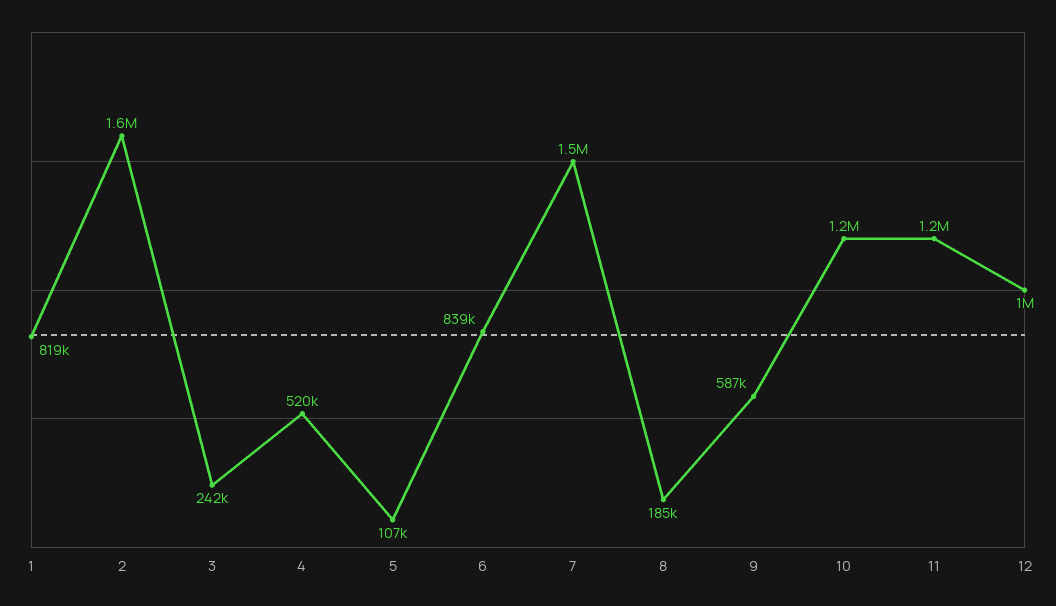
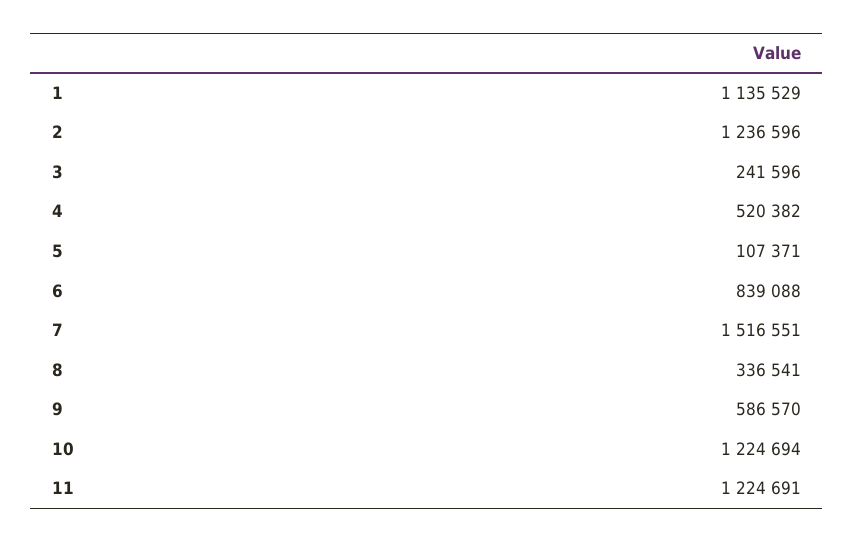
1: 819000 -> 1135529
2: 1600000 -> 1236596
8: 185000 -> 336541
12: 1000000 -> none

